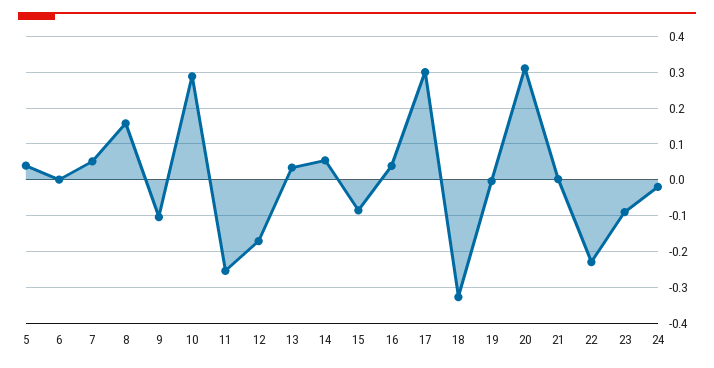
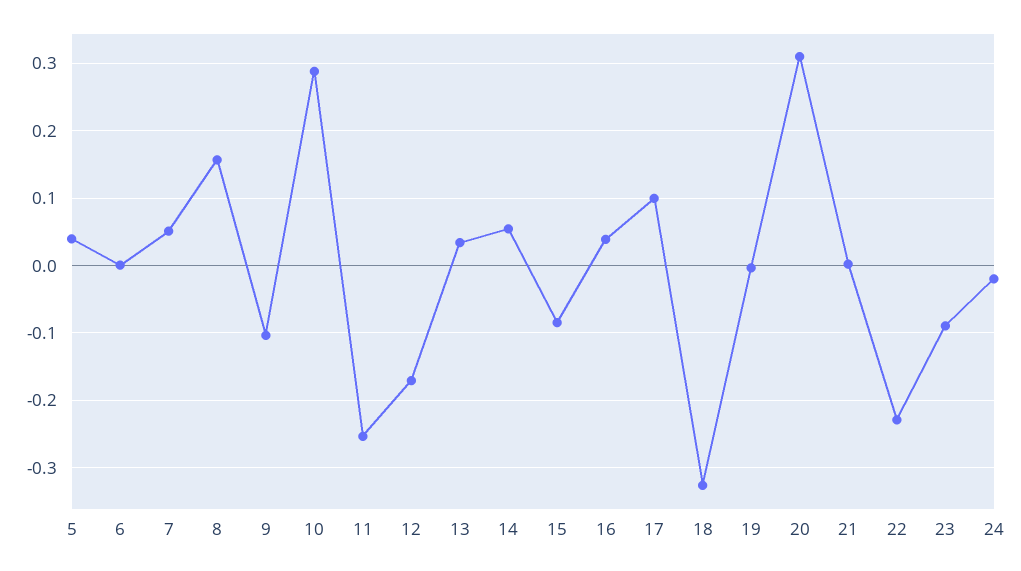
17: 0.3 -> 0.1

